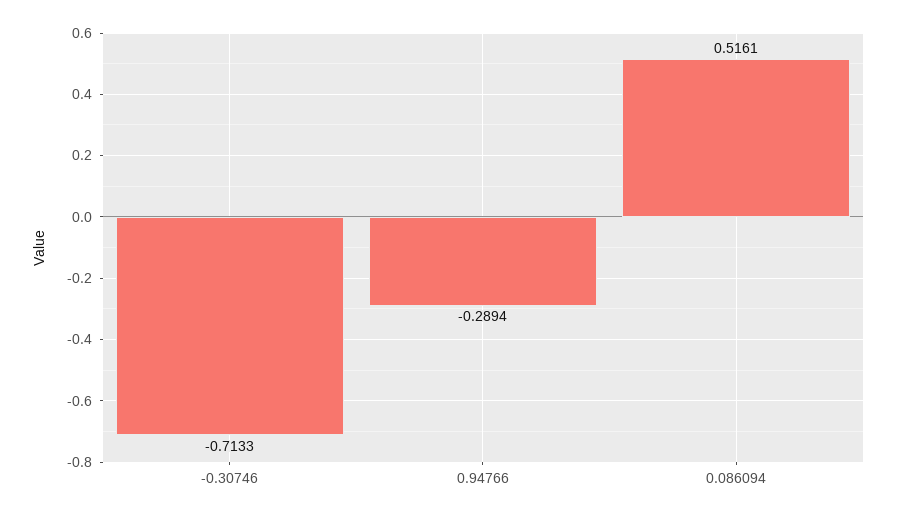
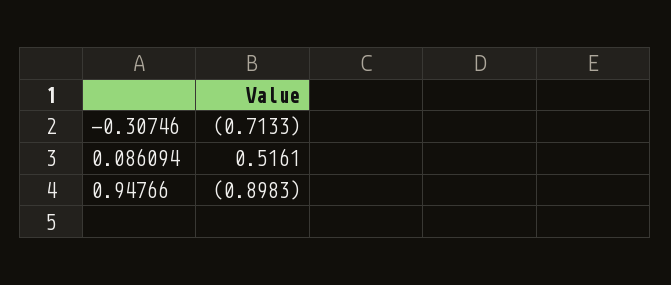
0.94766: -0.2894 -> -0.8983

